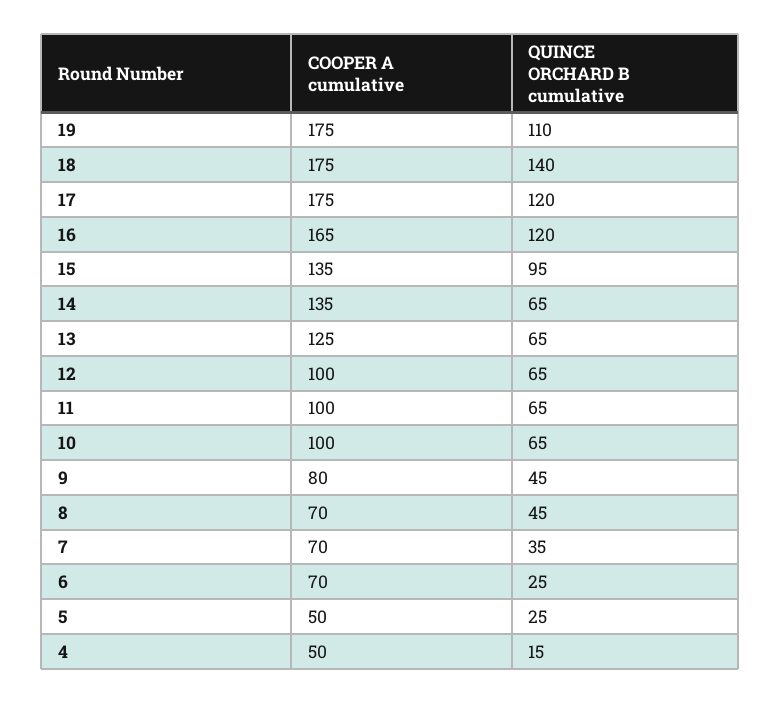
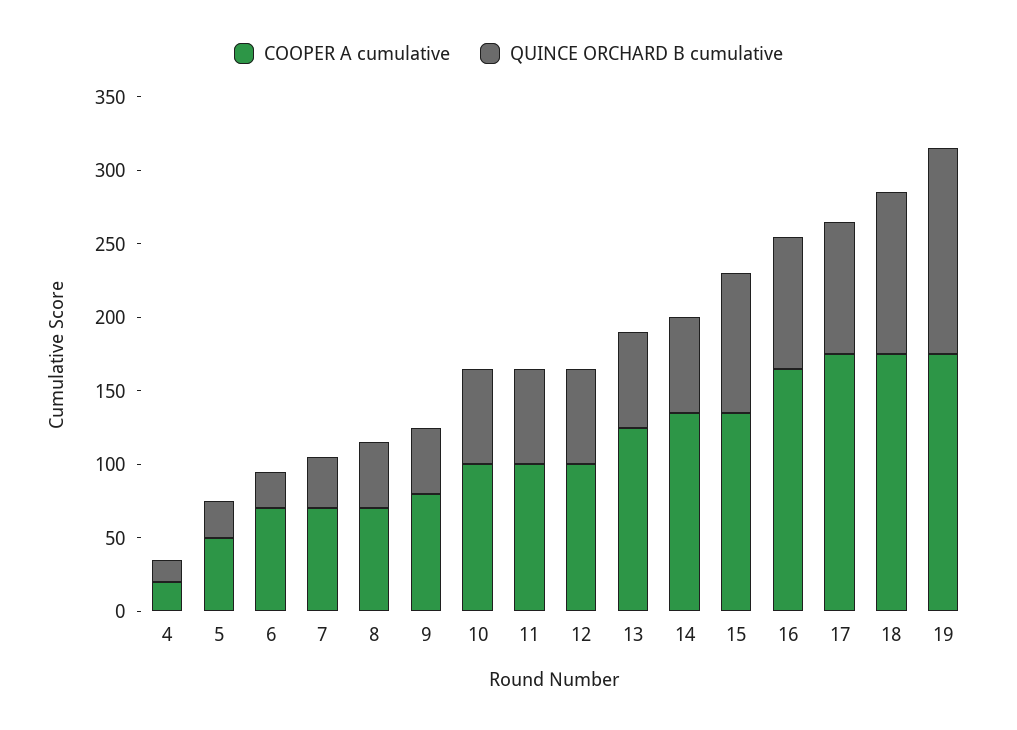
QUINCE ORCHARD B cumulative, 19: 110 -> 140
QUINCE ORCHARD B cumulative, 18: 140 -> 110
QUINCE ORCHARD B cumulative, 17: 120 -> 90
QUINCE ORCHARD B cumulative, 16: 120 -> 90
COOPER A cumulative, 4: 50 -> 20

